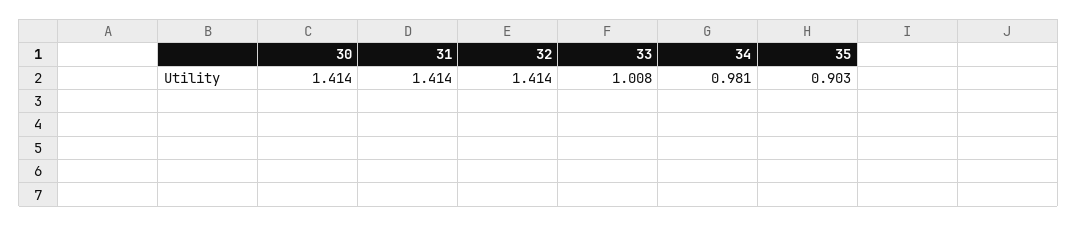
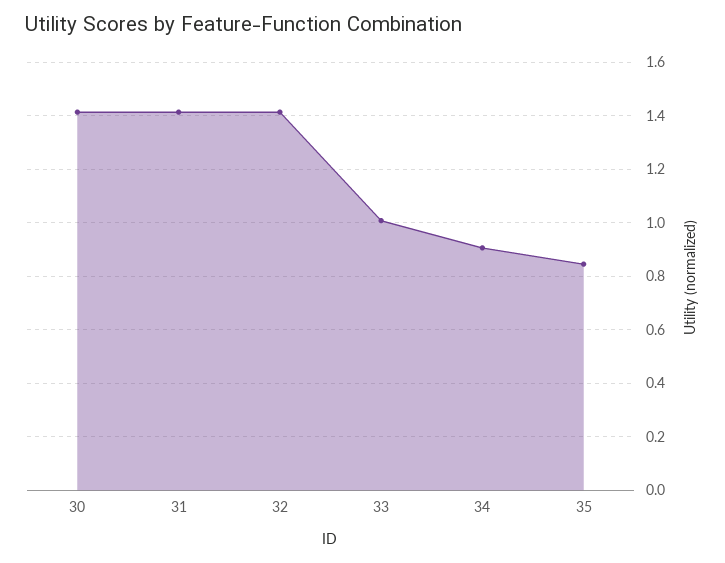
34: 0.981 -> 0.9
35: 0.903 -> 0.85

